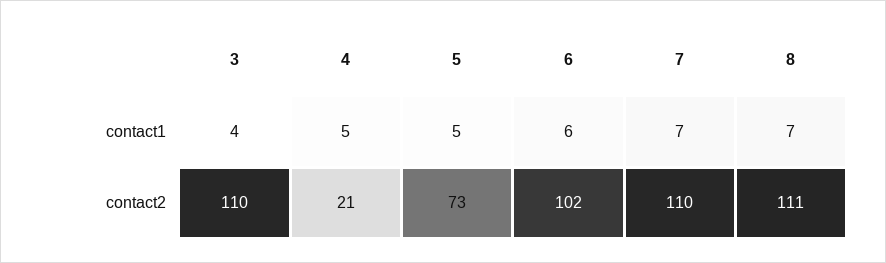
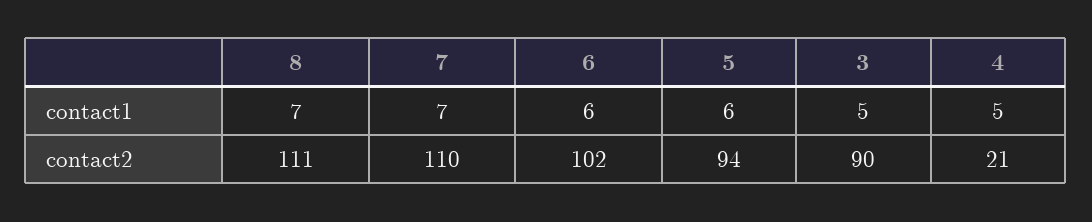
3, contact1: 4 -> 5
5, contact1: 5 -> 6
3, contact2: 110 -> 90
5, contact2: 73 -> 94

